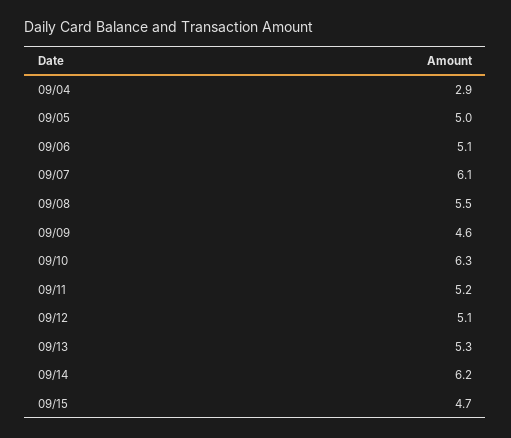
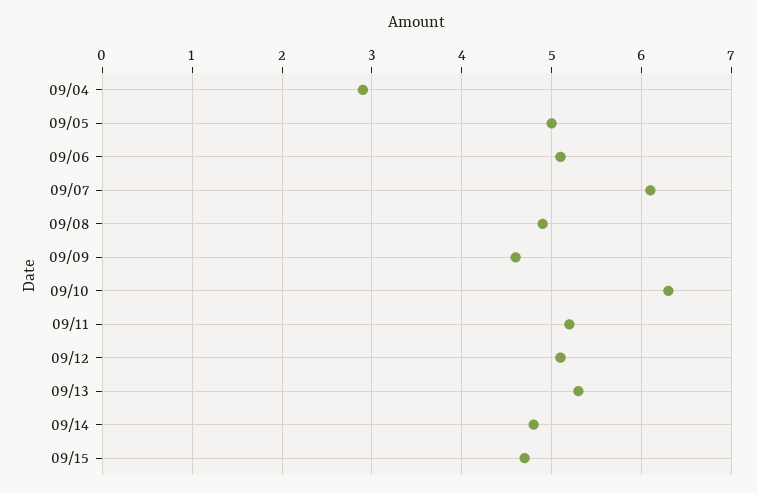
09/08: 5.5 -> 4.9
09/14: 6.2 -> 4.8

